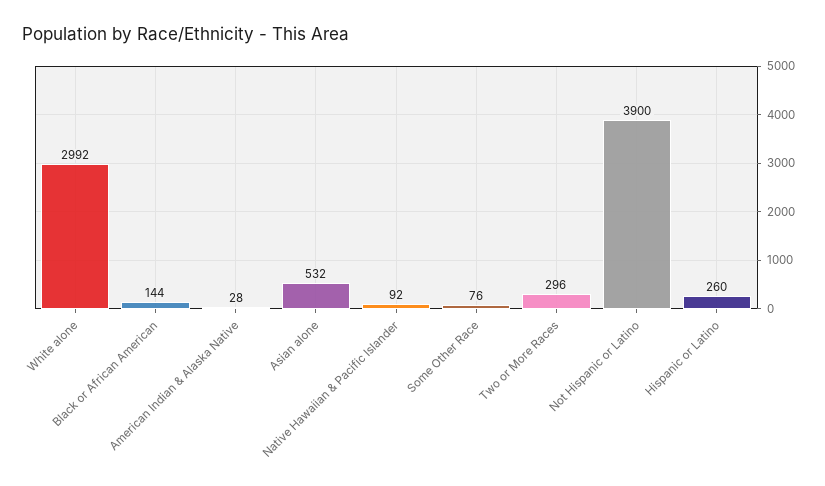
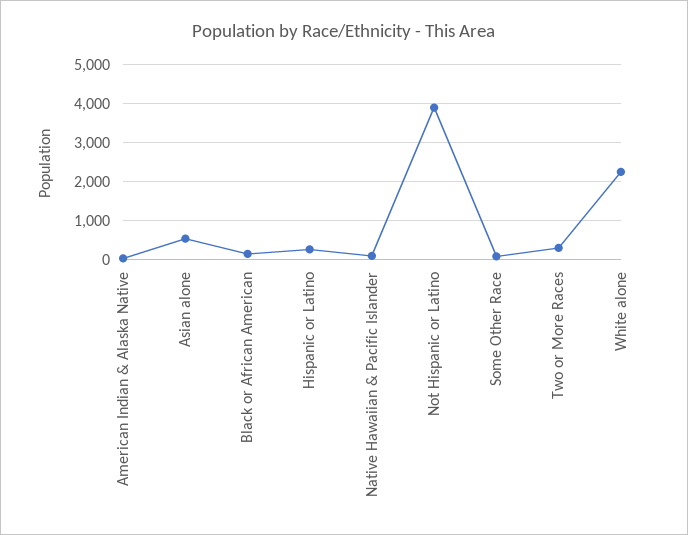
White alone: 2992 -> 2200

